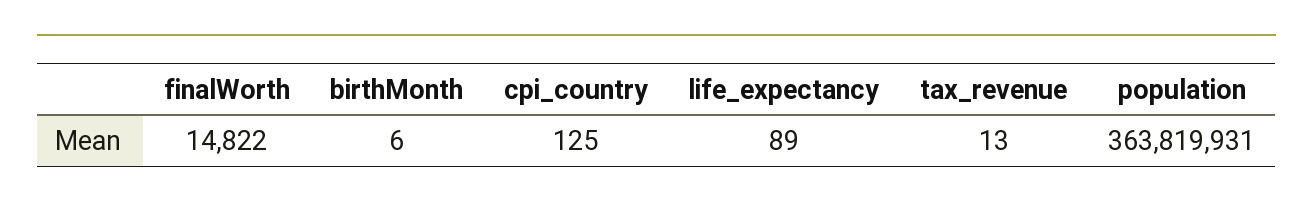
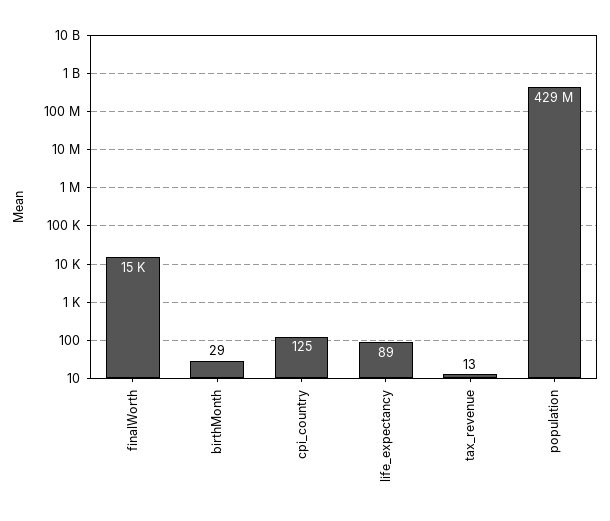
birthMonth: 6 -> 29
population: 363819931 -> 429000000

